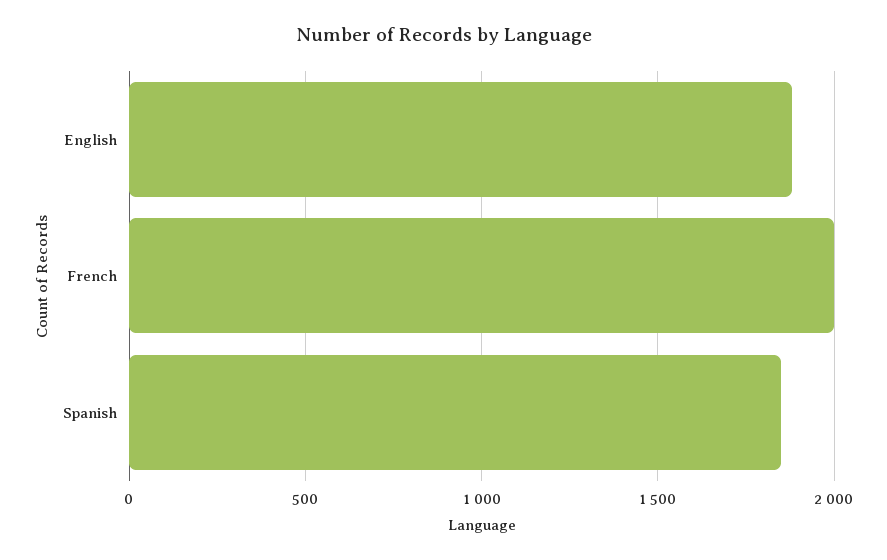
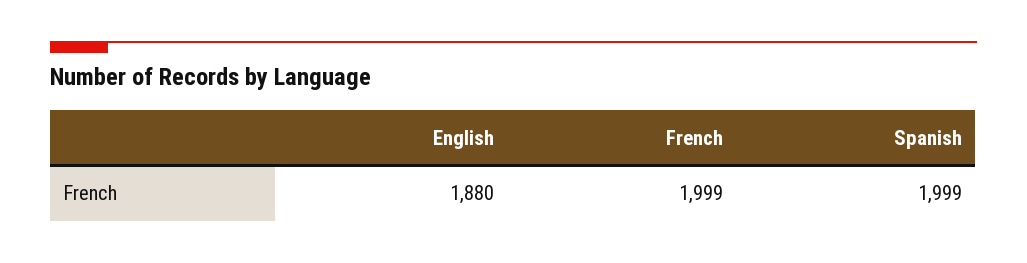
Spanish: 1850 -> 1999

